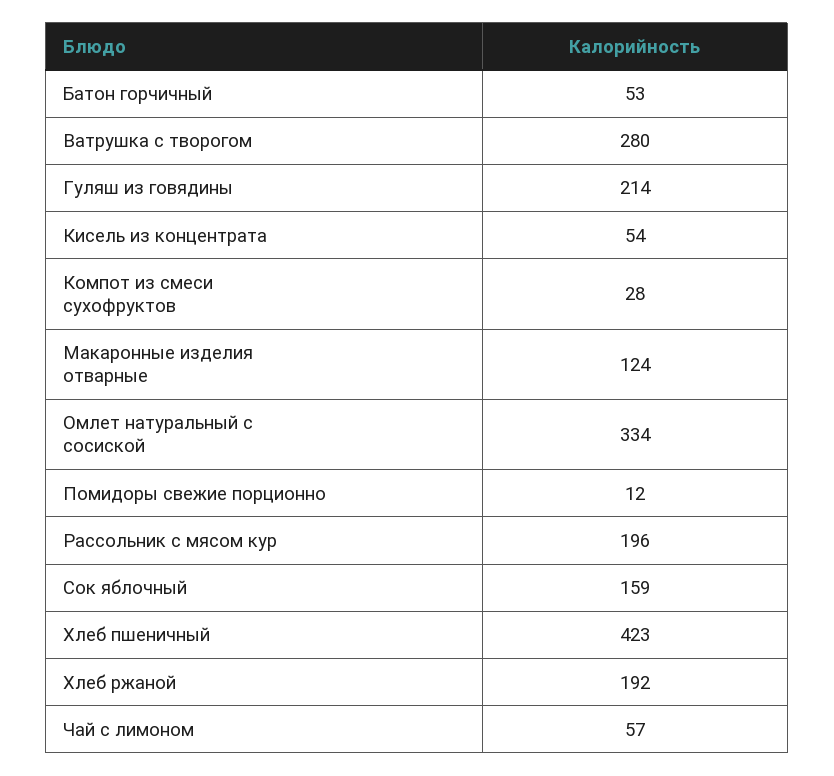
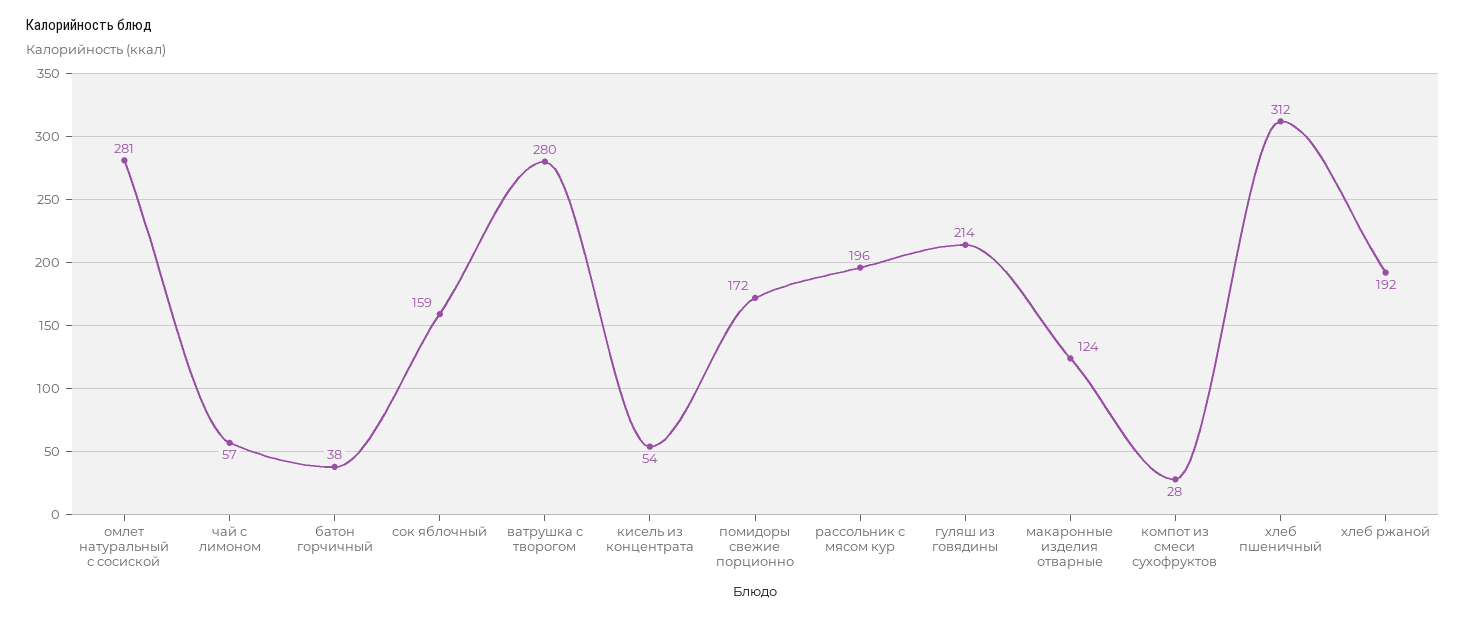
Батон горчичный: 53 -> 38
Омлет натуральный с сосиской: 334 -> 281
Помидоры свежие порционно: 12 -> 172
Хлеб пшеничный: 423 -> 312

